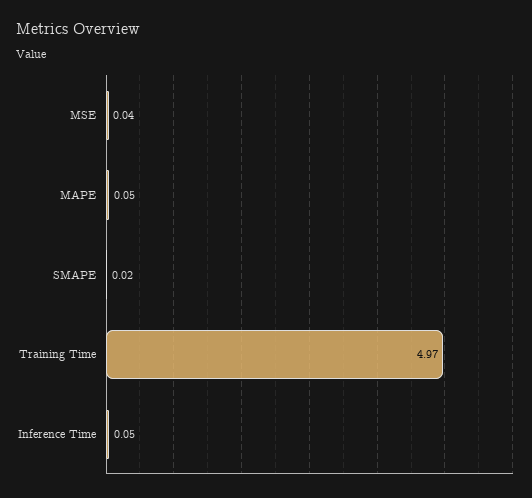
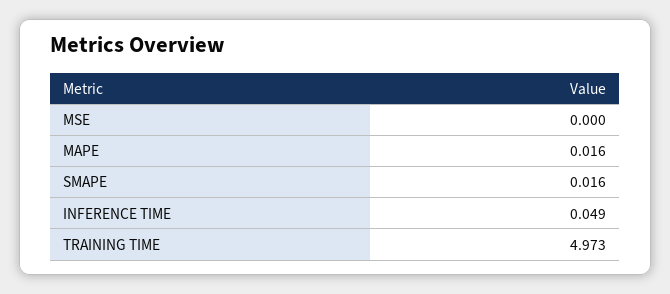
MSE: 0.04 -> 0
MAPE: 0.05 -> 0.016

